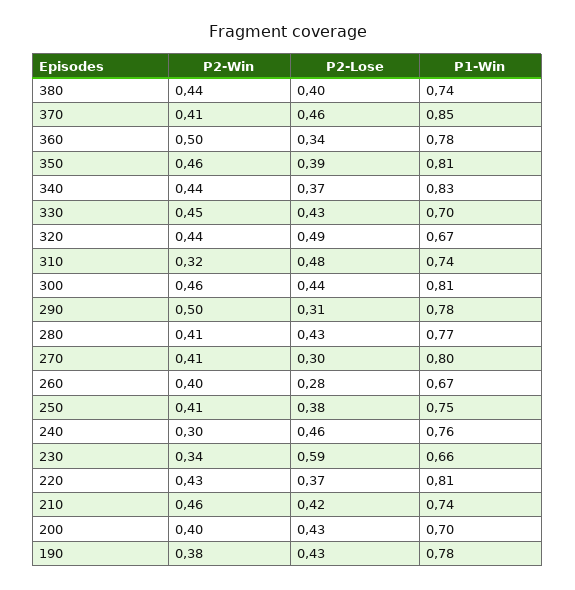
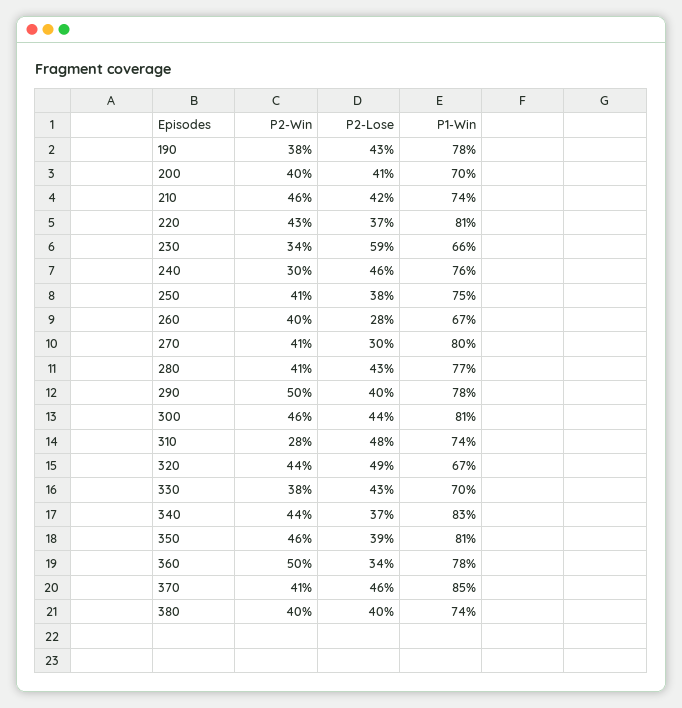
P2-Win, 380: 0.44 -> 0.4
P2-Win, 330: 0.45 -> 0.38
P2-Win, 310: 0.32 -> 0.28
P2-Lose, 290: 0.31 -> 0.4
P2-Lose, 200: 0.43 -> 0.41

